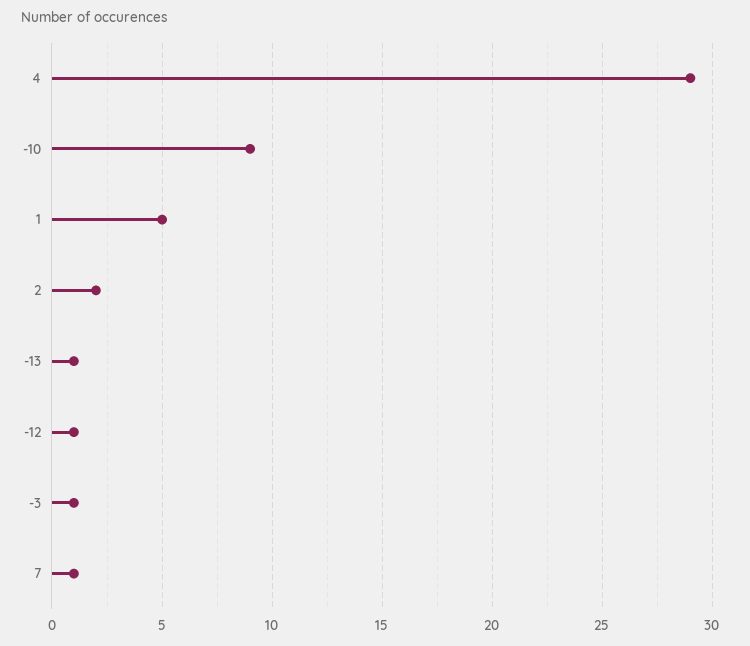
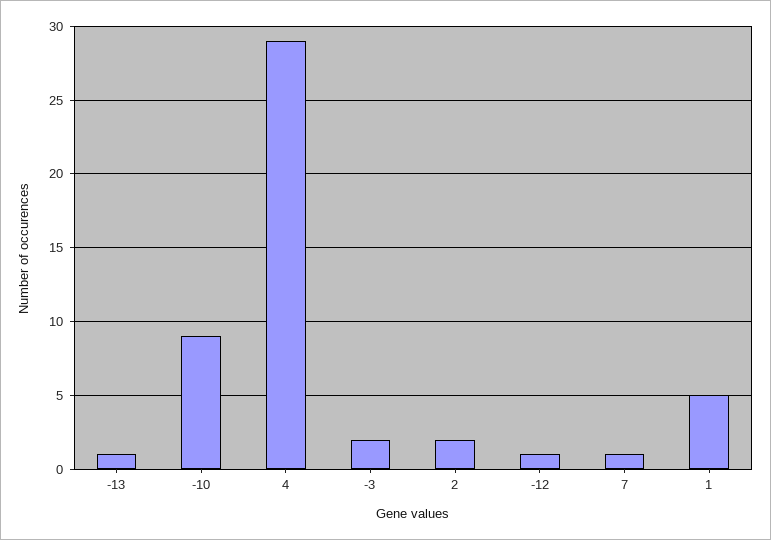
-3: 1 -> 2

